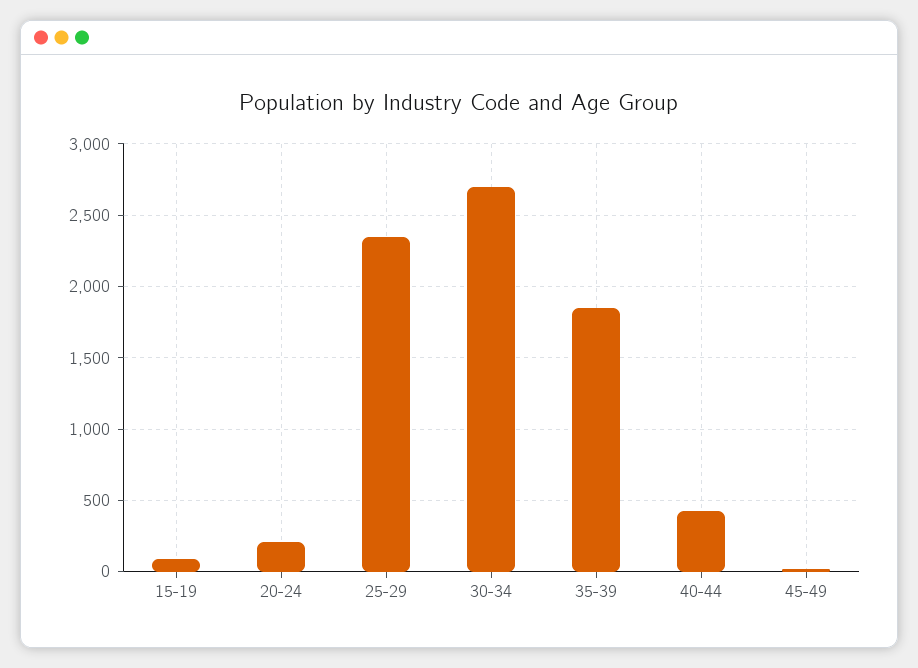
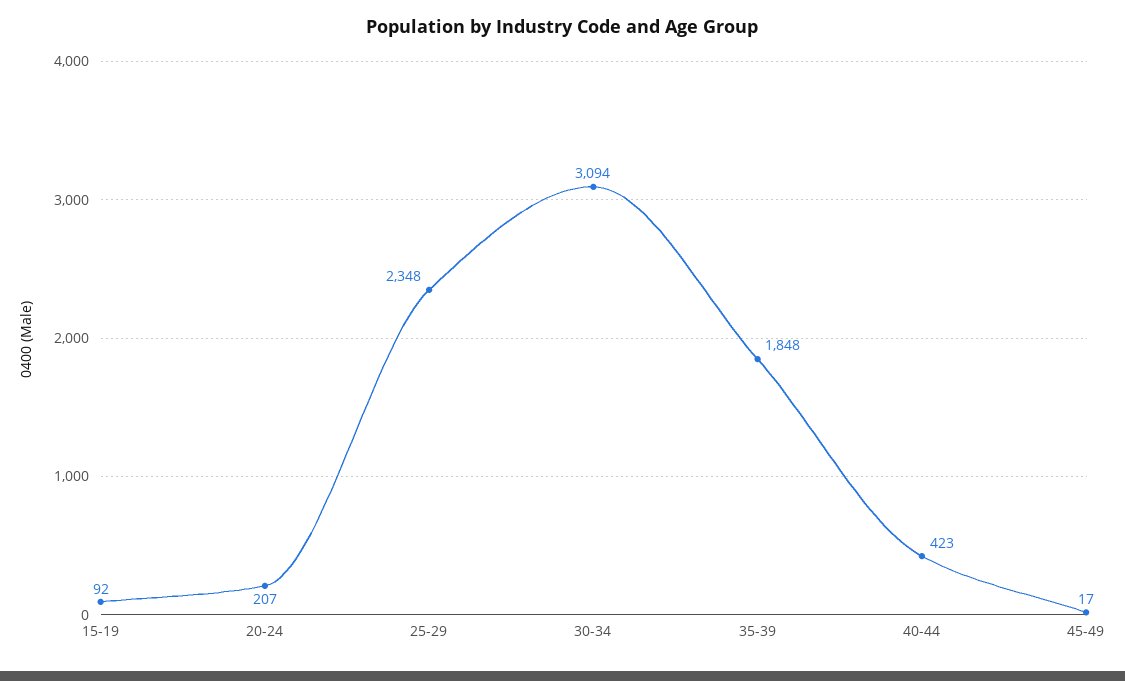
30-34: 2700 -> 3094

